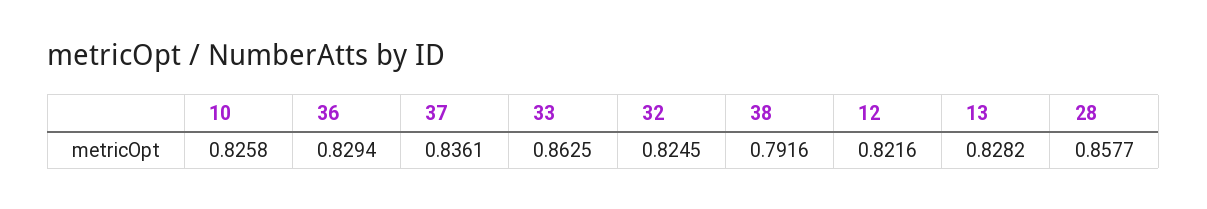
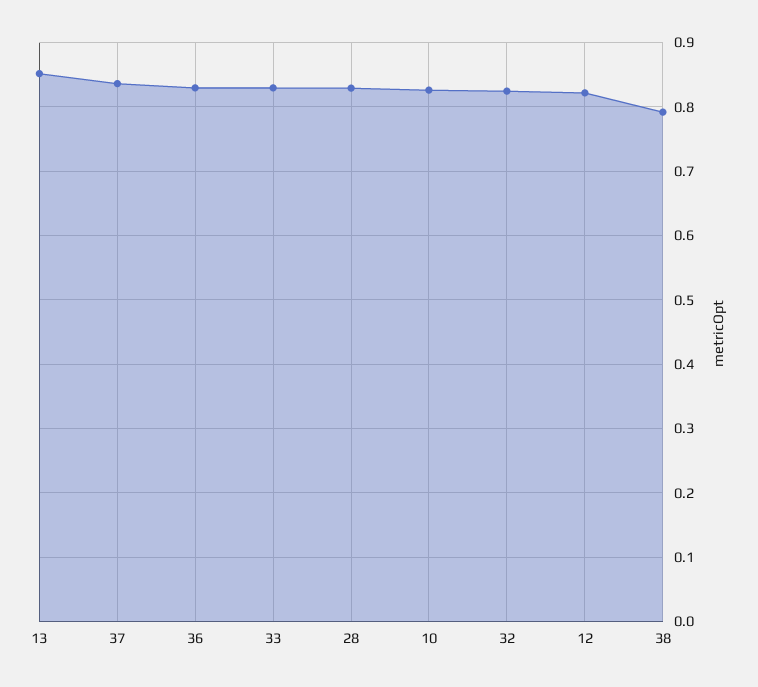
33: 0.8625 -> 0.83
13: 0.8282 -> 0.85
28: 0.8577 -> 0.83

